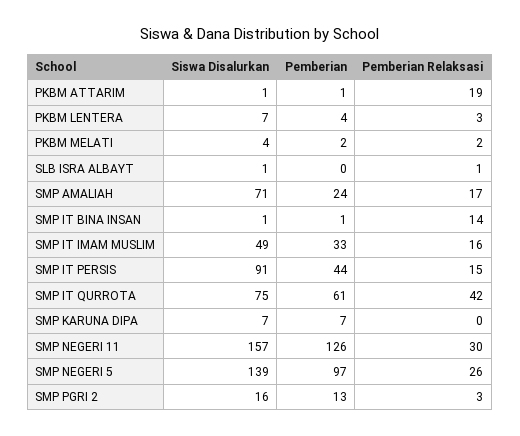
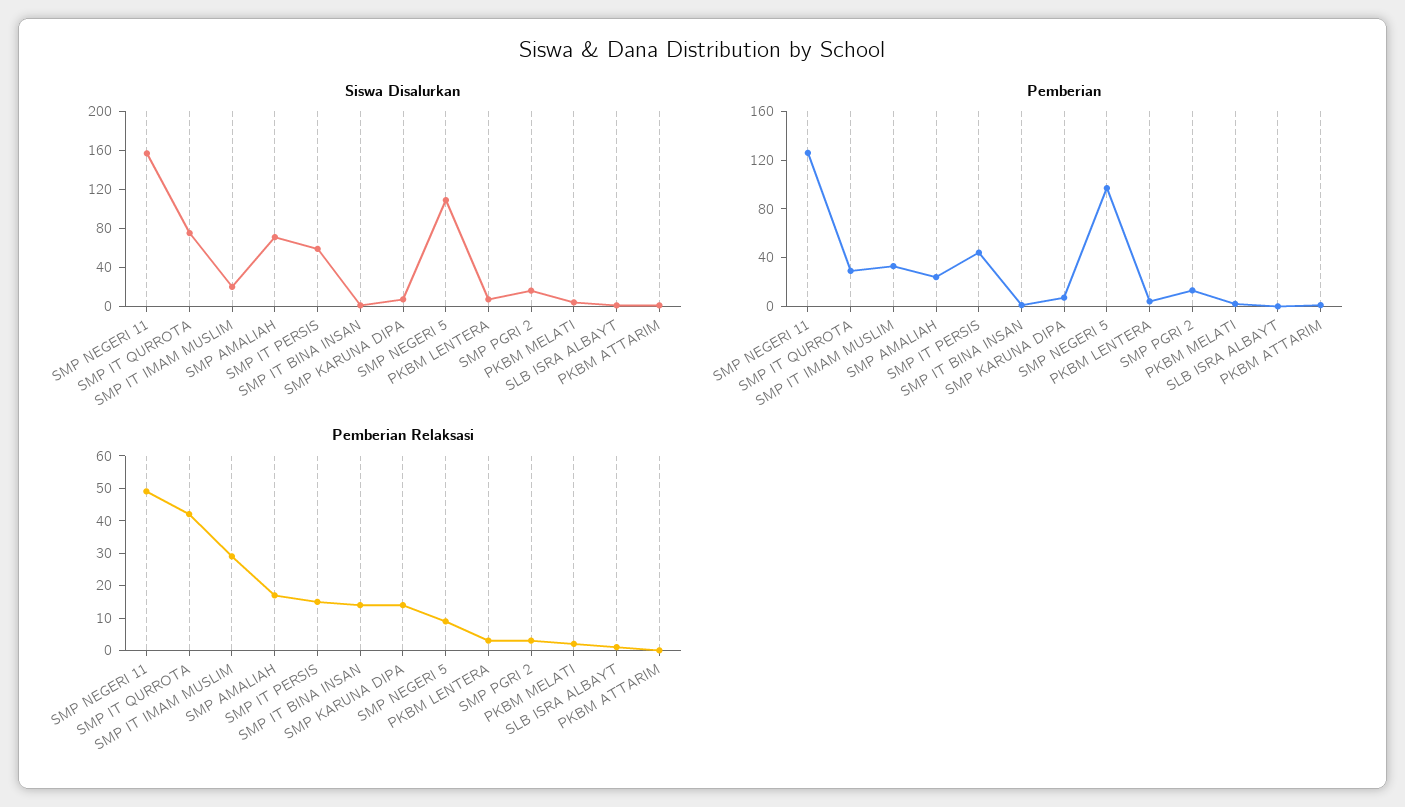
Pemberian Relaksasi, PKBM ATTARIM: 19 -> 0
Siswa Disalurkan, SMP IT IMAM MUSLIM: 49 -> 20
Pemberian Relaksasi, SMP IT IMAM MUSLIM: 16 -> 30
Siswa Disalurkan, SMP IT PERSIS: 91 -> 60
Pemberian, SMP IT QURROTA: 61 -> 30
Pemberian Relaksasi, SMP KARUNA DIPA: 0 -> 15
Pemberian Relaksasi, SMP NEGERI 11: 30 -> 50
Siswa Disalurkan, SMP NEGERI 5: 139 -> 110
Pemberian Relaksasi, SMP NEGERI 5: 26 -> 10

